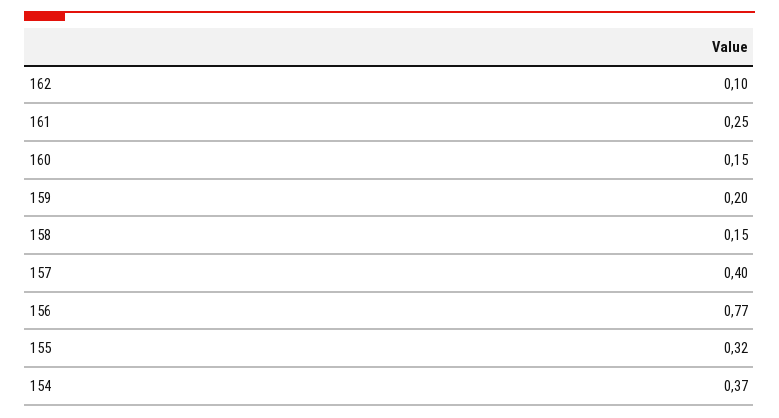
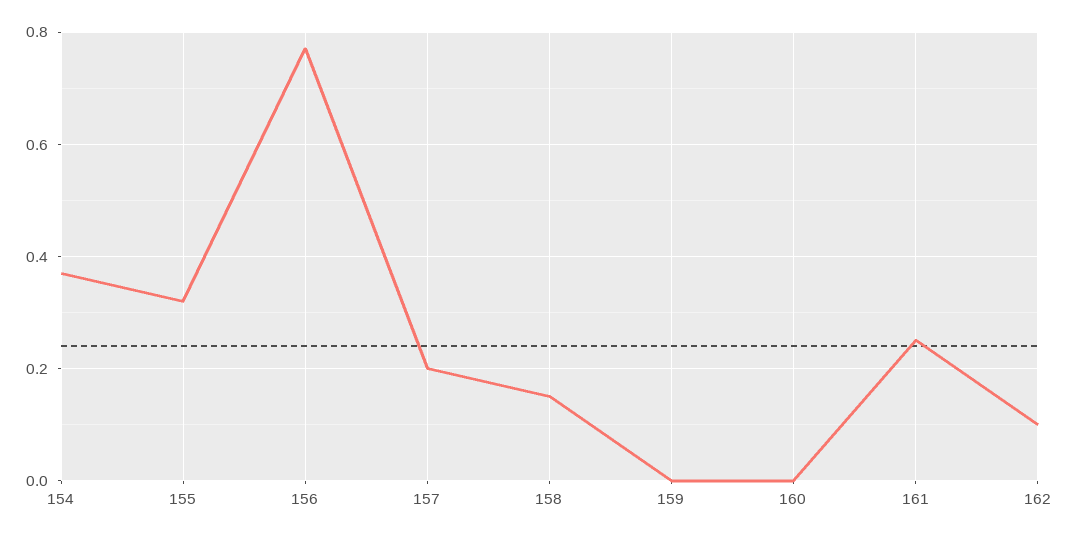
160: 0.15 -> 0
159: 0.2 -> 0
157: 0.4 -> 0.2

